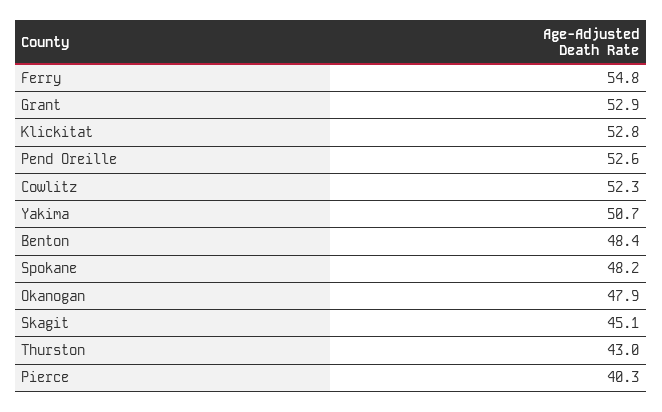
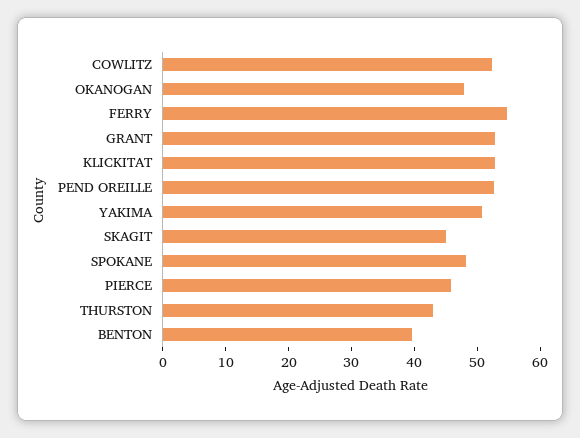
Benton: 48.4 -> 40
Pierce: 40.3 -> 46

